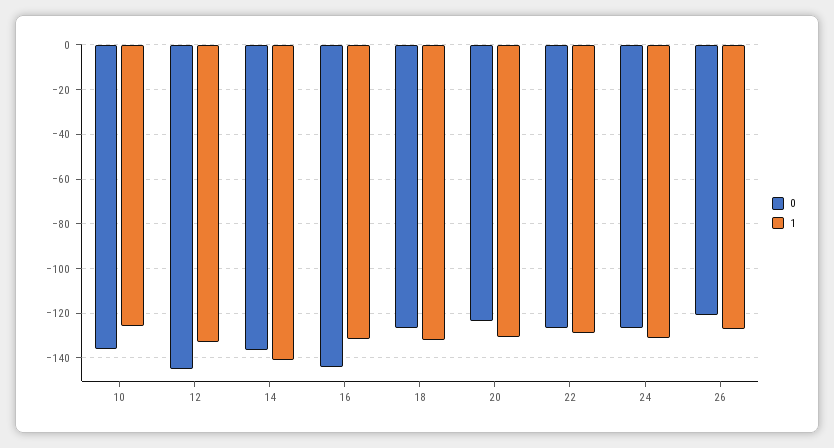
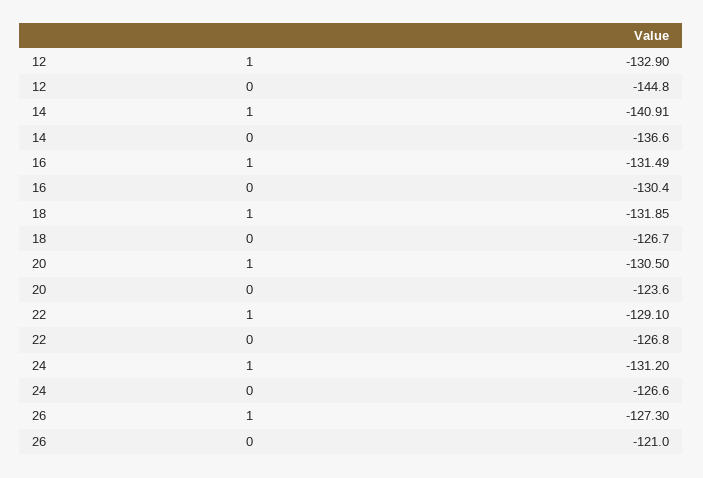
0, 10: -135 -> none
1, 10: -125 -> none
0, 16: -145 -> -130.4

